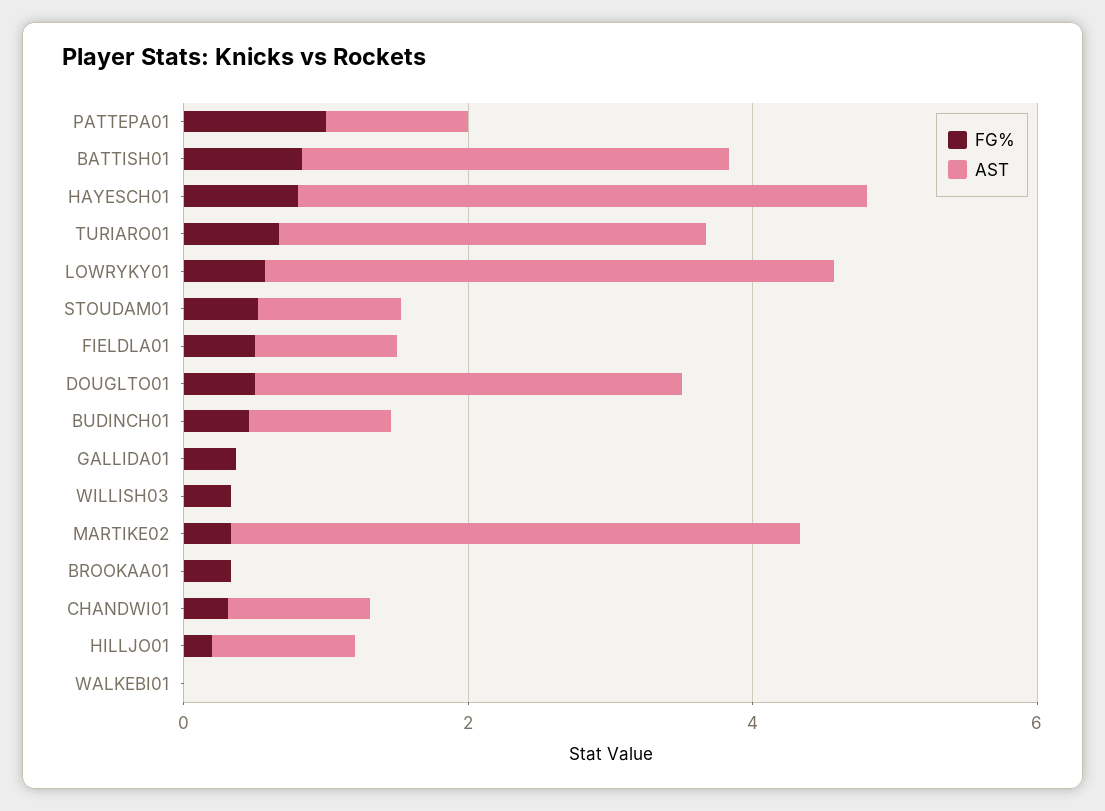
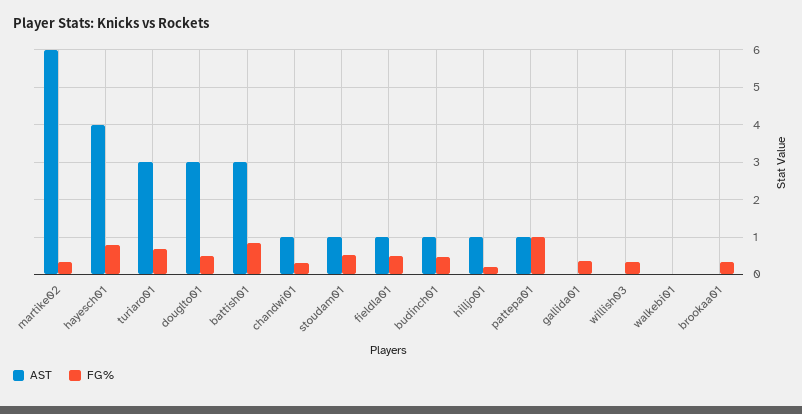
FG%, LOWRYKY01: 0.5 -> none
AST, LOWRYKY01: 4 -> none
AST, MARTIKE02: 4 -> 6

